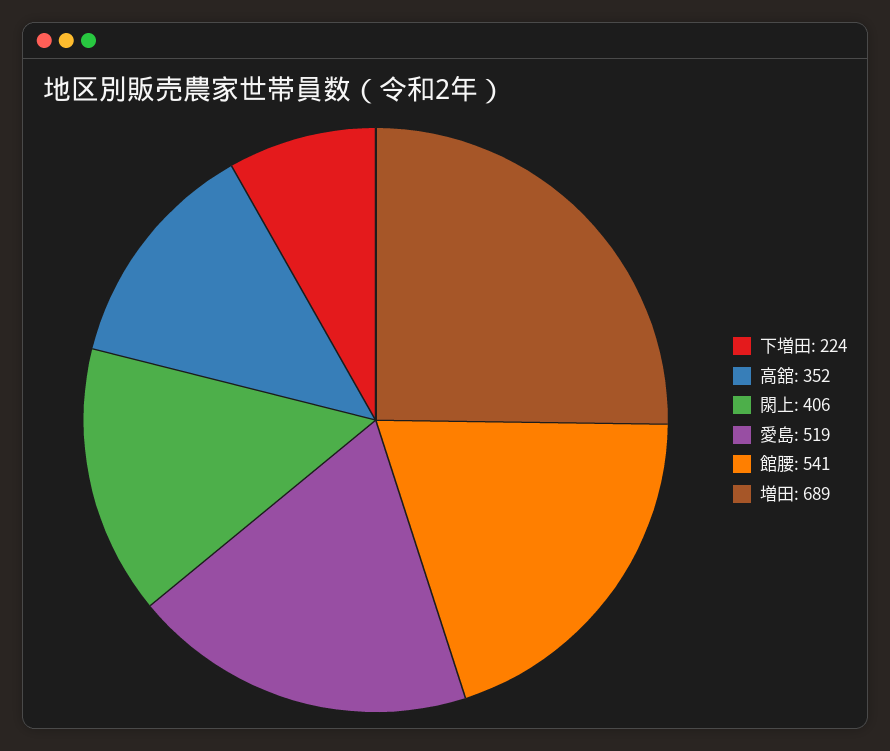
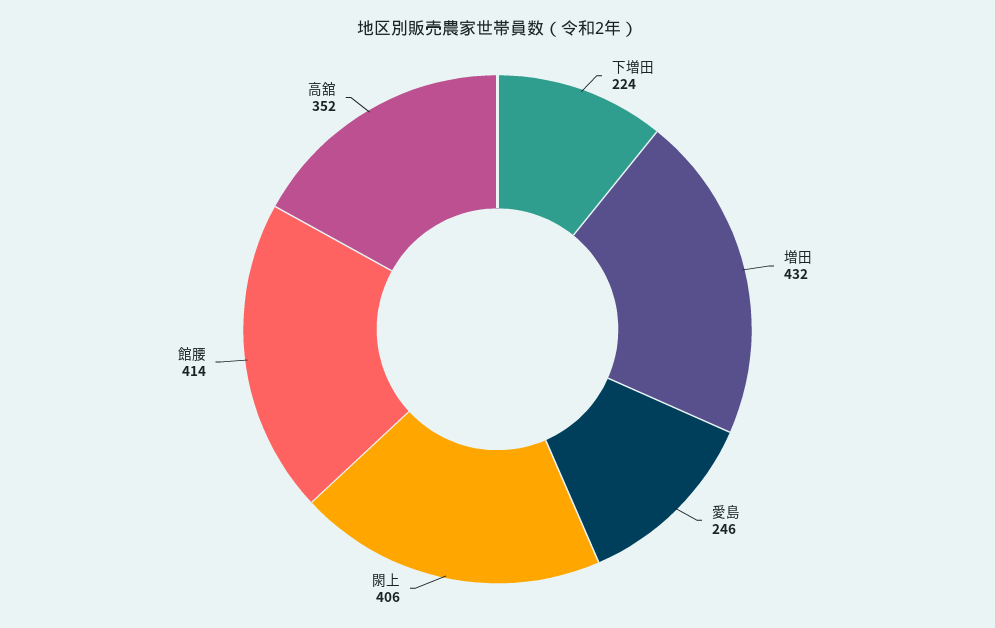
愛島: 519 -> 246
館腰: 541 -> 414
増田: 689 -> 432

